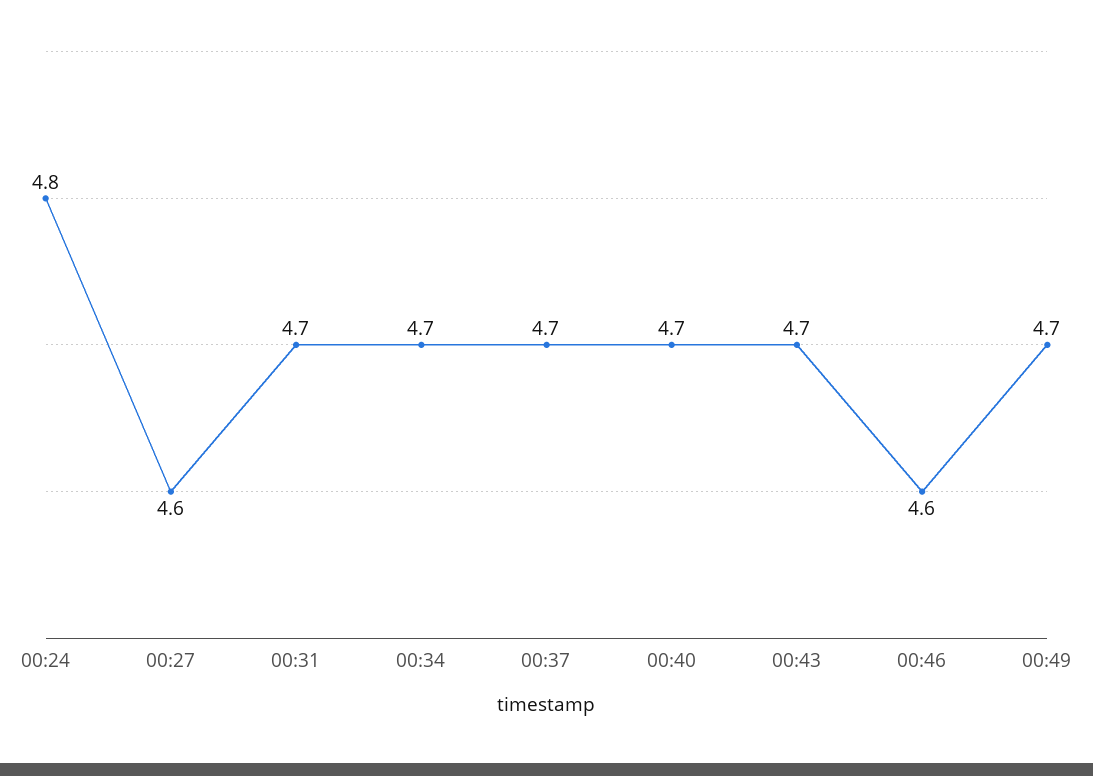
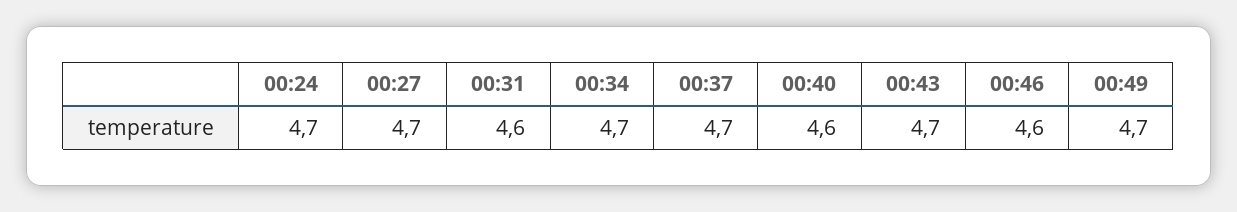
00:24: 4.8 -> 4.7
00:27: 4.6 -> 4.7
00:31: 4.7 -> 4.6
00:40: 4.7 -> 4.6

